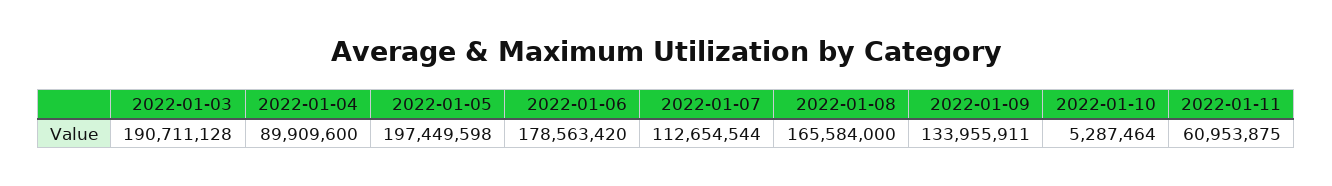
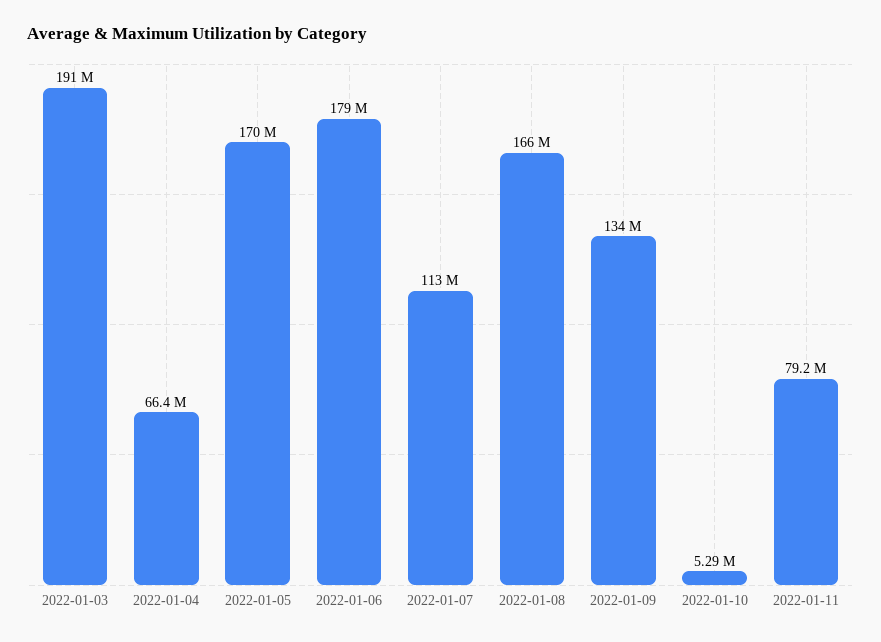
2022-01-04: 89909600 -> 66400000
2022-01-05: 197449598 -> 170000000
2022-01-11: 60953875 -> 79200000

